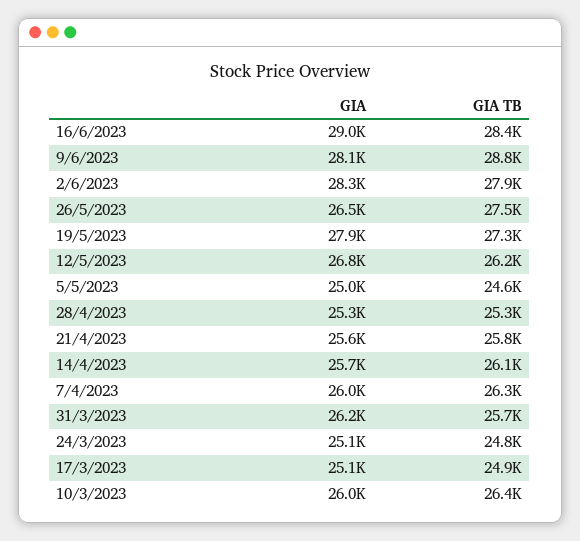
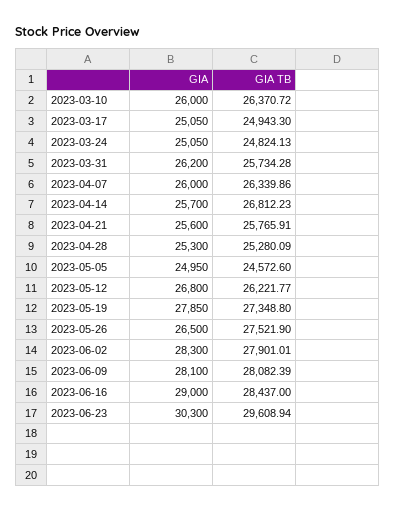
GIA TB, 9/6/2023: 28800 -> 28082.39
GIA TB, 14/4/2023: 26100 -> 26812.23
GIA, 2023-06-23: none -> 30300
GIA TB, 2023-06-23: none -> 29608.94

